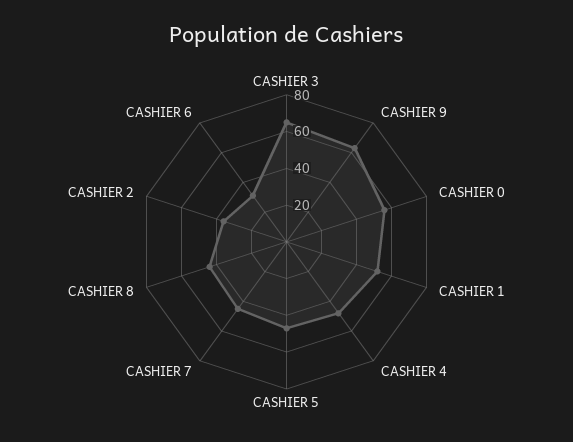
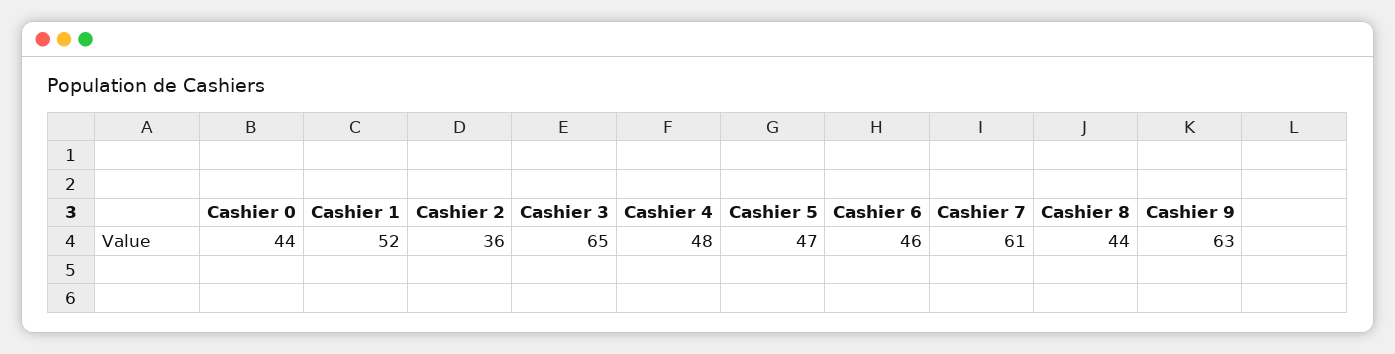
CASHIER 0: 55 -> 44
CASHIER 7: 45 -> 61
CASHIER 6: 30 -> 46

